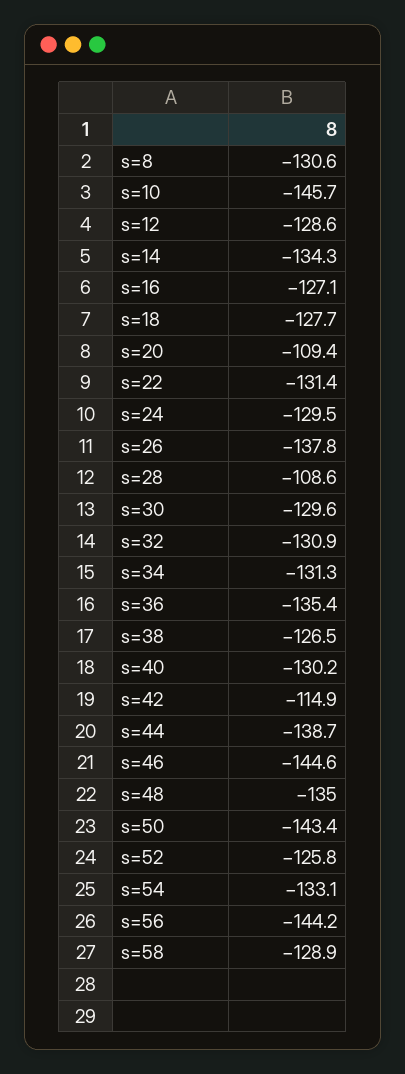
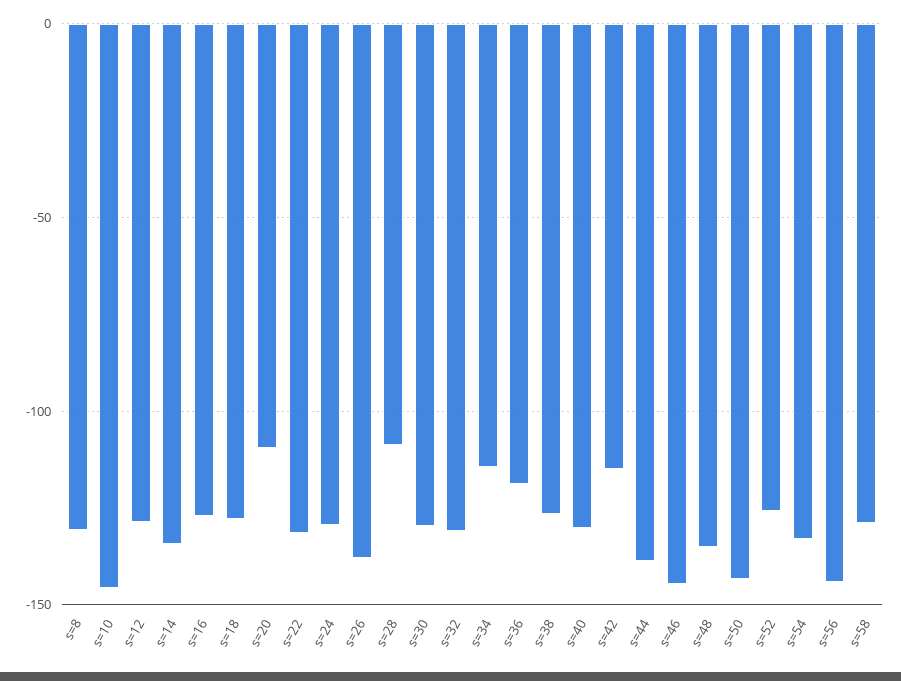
s=34: -131.3 -> -115
s=36: -135.4 -> -120

